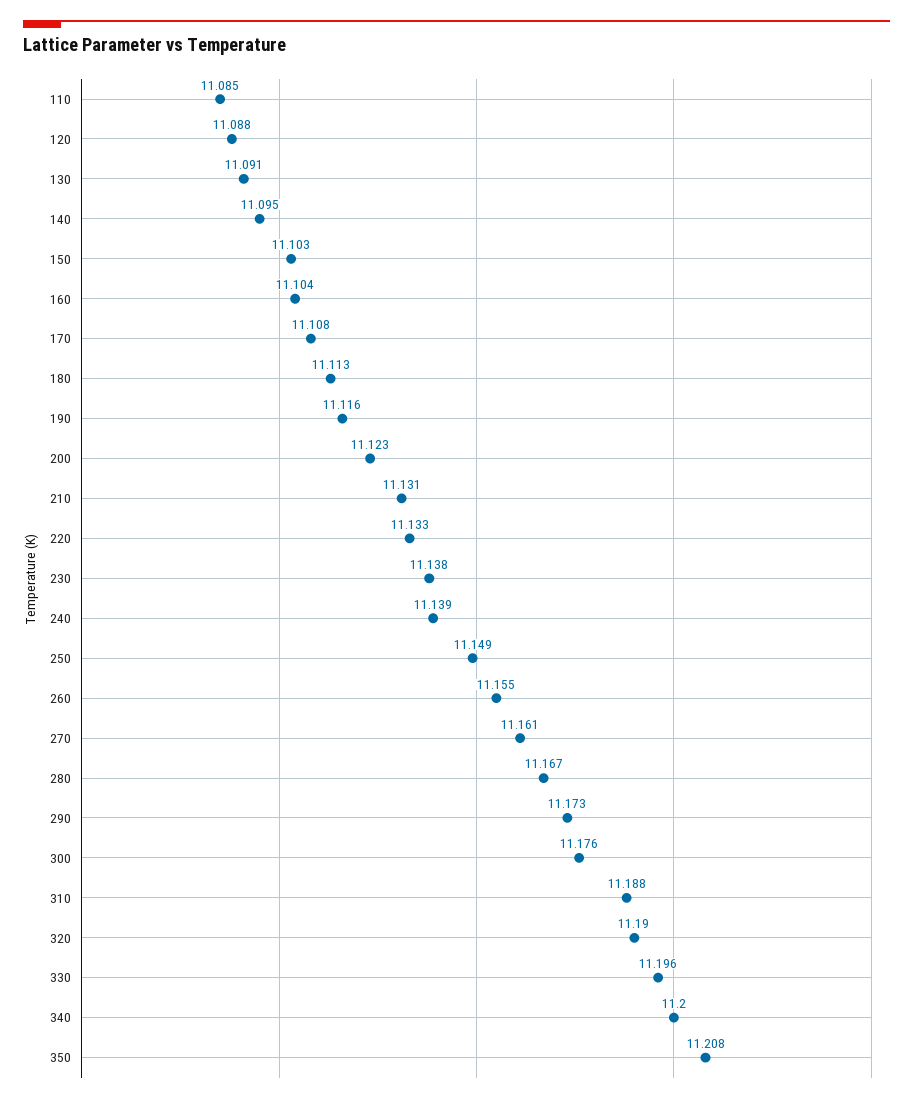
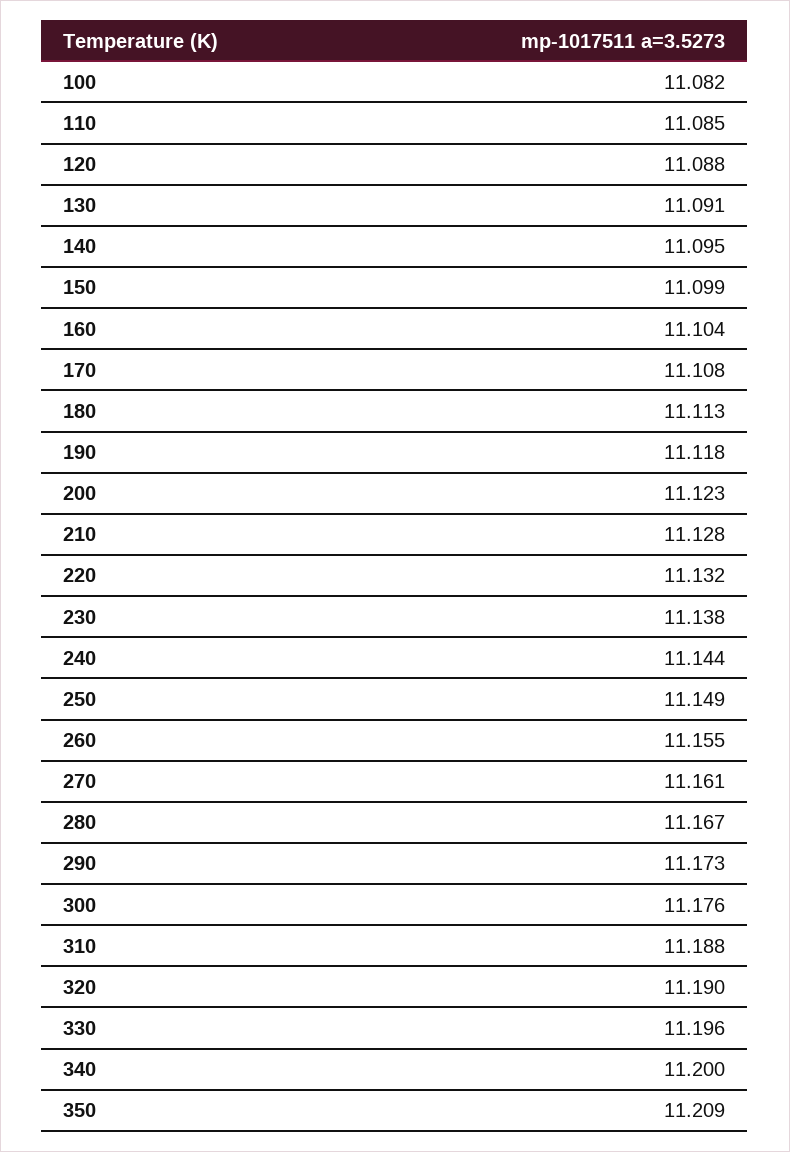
150: 11.103 -> 11.099
190: 11.116 -> 11.118
210: 11.131 -> 11.128
220: 11.133 -> 11.132
240: 11.139 -> 11.144
350: 11.208 -> 11.209
100: none -> 11.082

